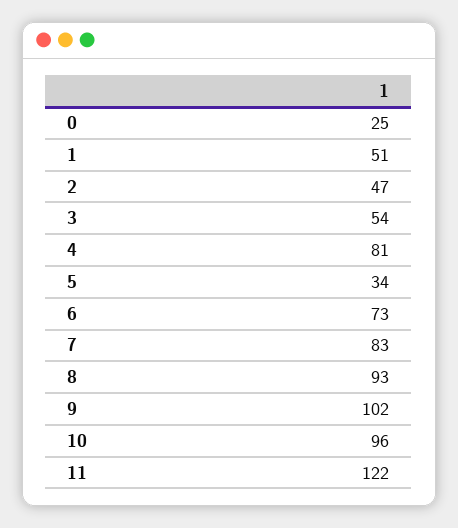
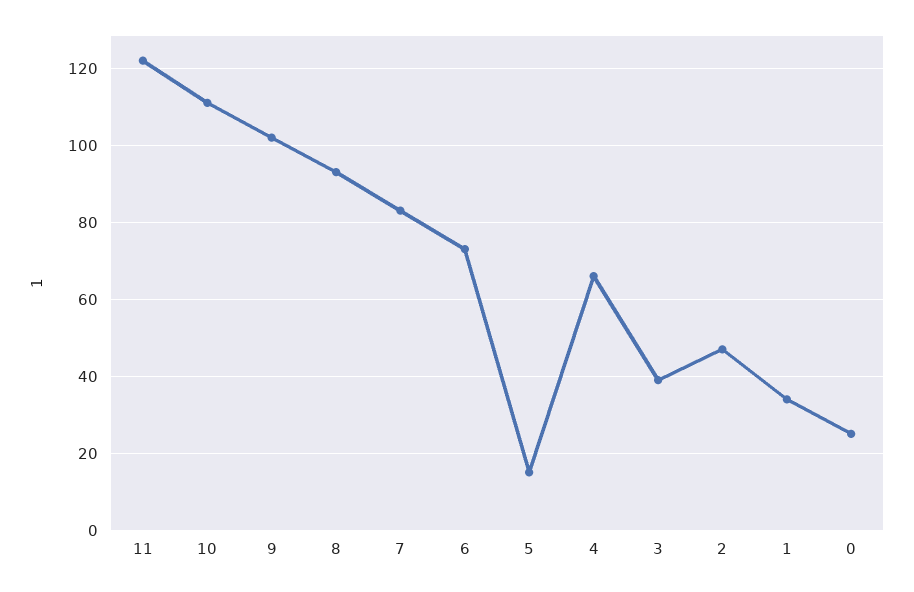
1: 51 -> 35
3: 54 -> 40
4: 81 -> 65
5: 34 -> 15
10: 96 -> 110

